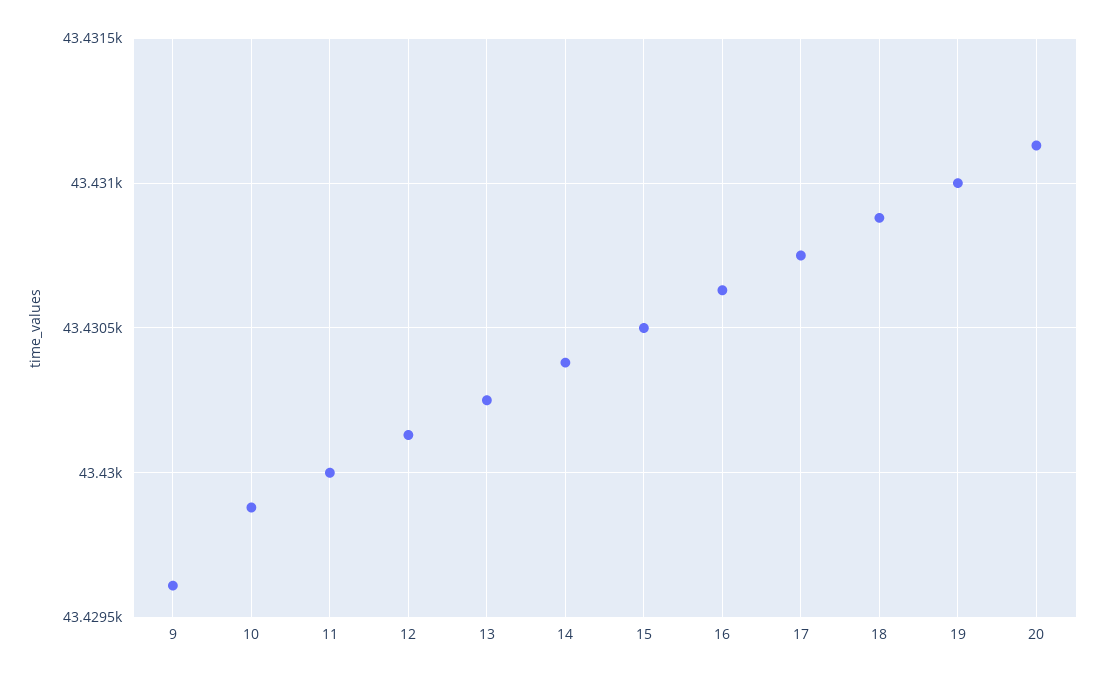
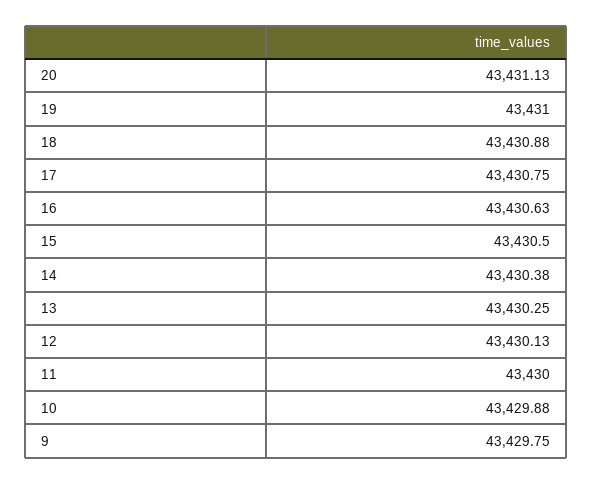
9: 43429.6 -> 43429.75

